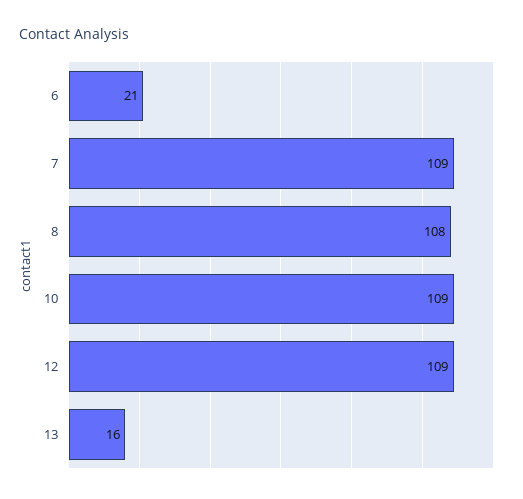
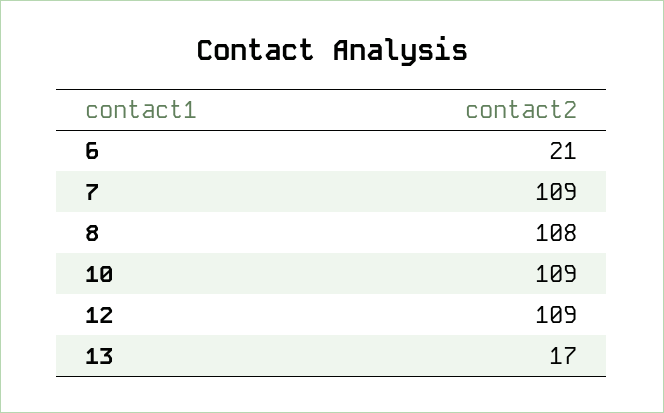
13: 16 -> 17

